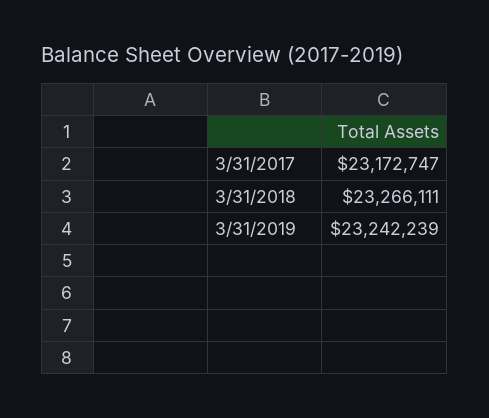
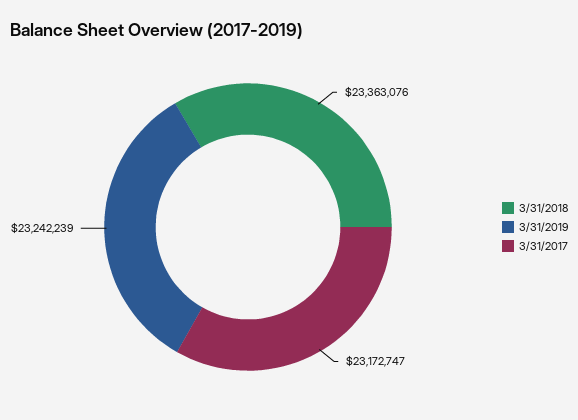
3/31/2018: 23266111 -> 23363076

